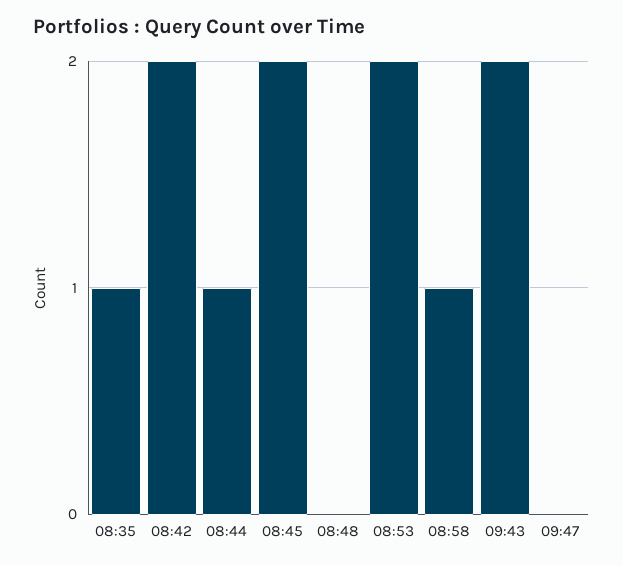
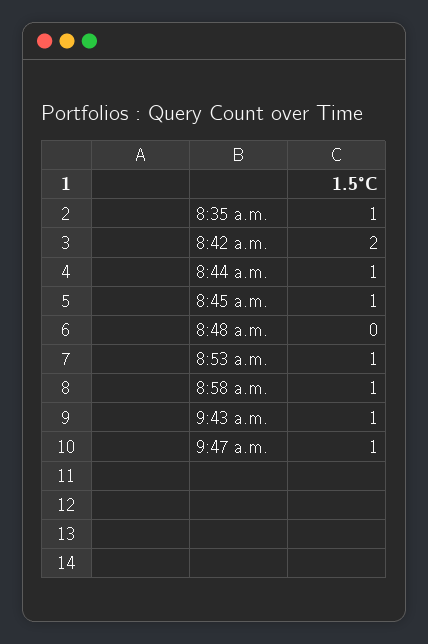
08:45: 2 -> 1
08:53: 2 -> 1
09:43: 2 -> 1
09:47: 0 -> 1

